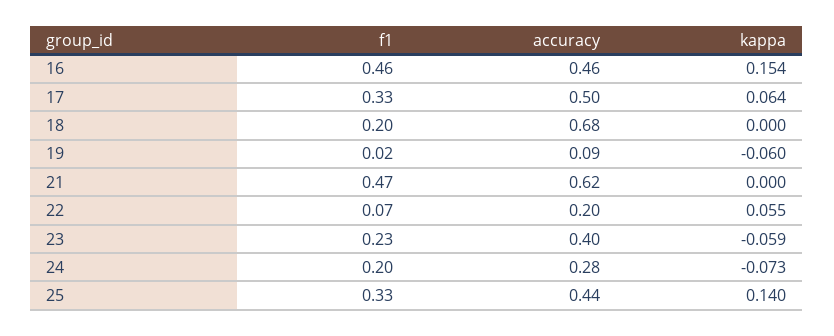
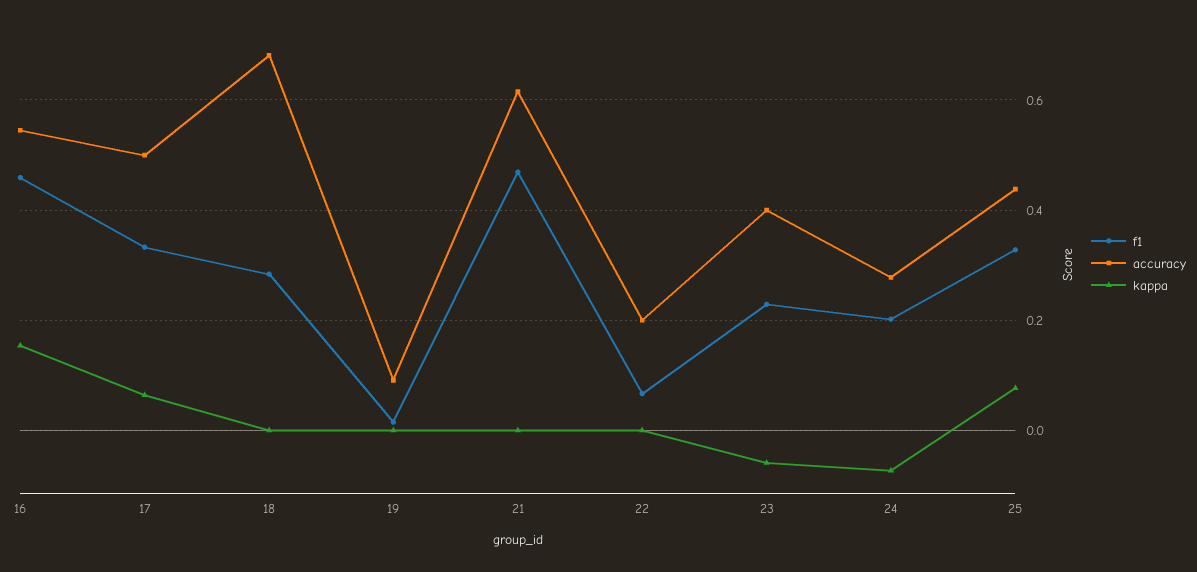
accuracy, 16: 0.46 -> 0.54
f1, 18: 0.2 -> 0.28
kappa, 19: -0.06 -> 0
kappa, 22: 0.055 -> 0
kappa, 25: 0.14 -> 0.08

